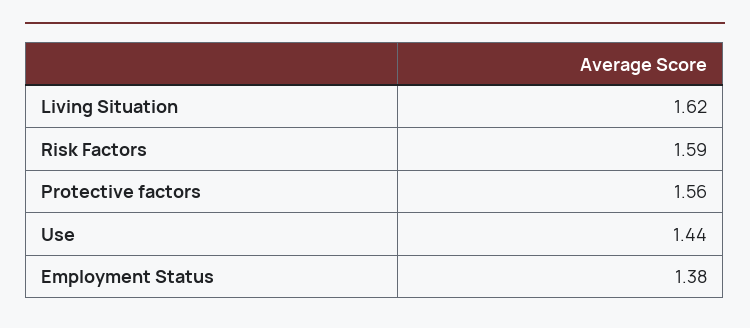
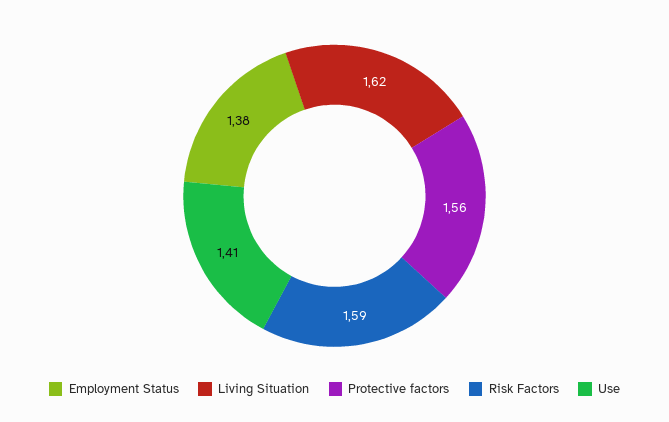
Use: 1.44 -> 1.41

